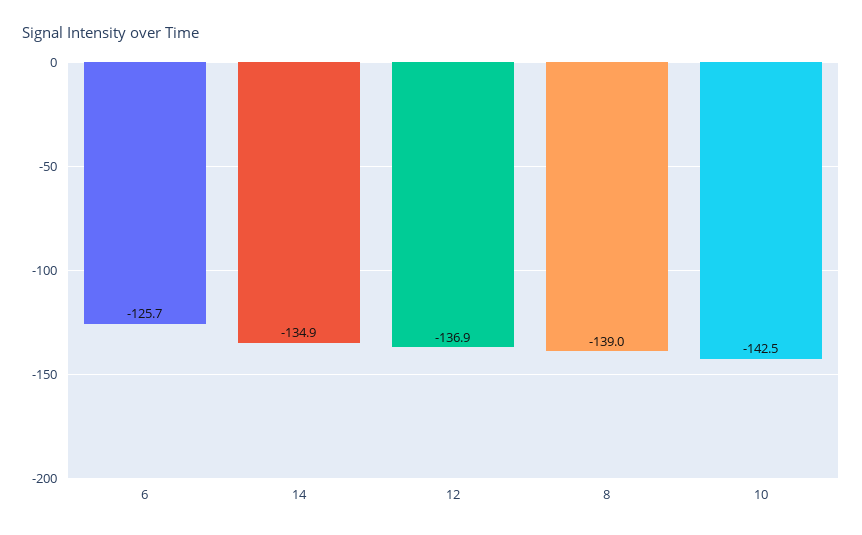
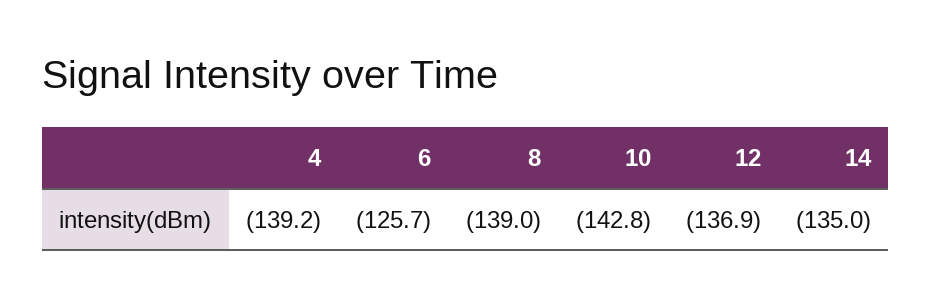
14: -134.9 -> -135
10: -142.5 -> -142.8
4: none -> -139.2

